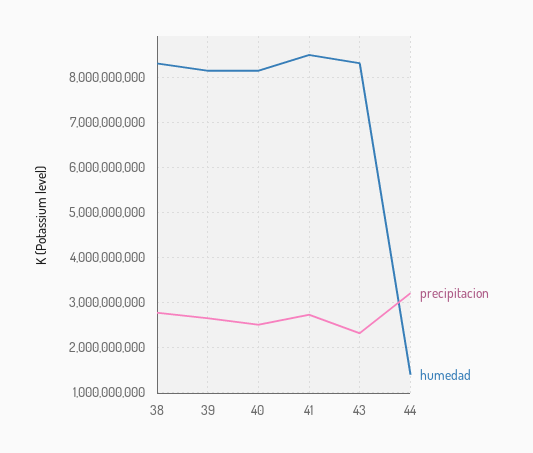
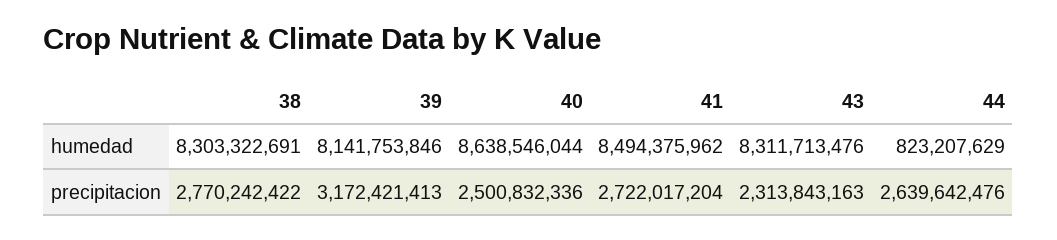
precipitacion, 39: 2600000000 -> 3172421413
humedad, 40: 8200000000 -> 8638546044
precipitacion, 44: 3200000000 -> 2639642476
humedad, 44: 1400000000 -> 823207629

